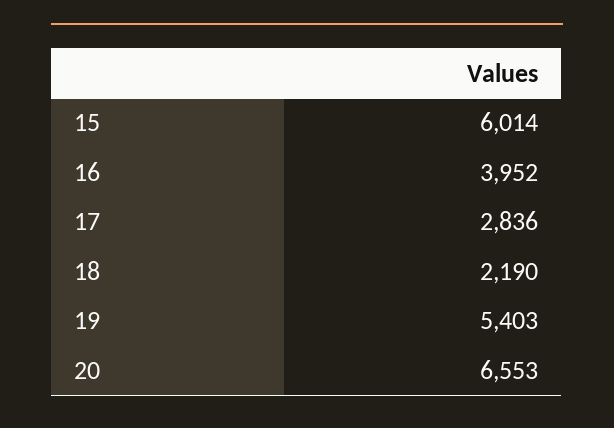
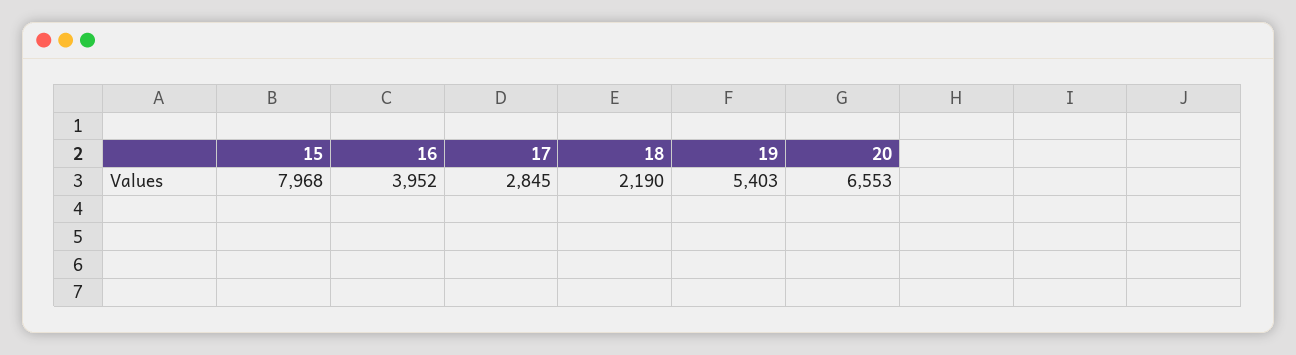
15: 6014 -> 7968
17: 2836 -> 2845

